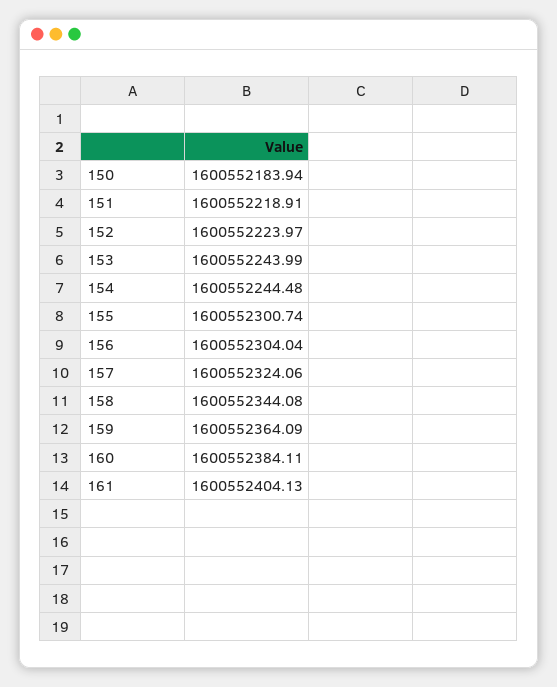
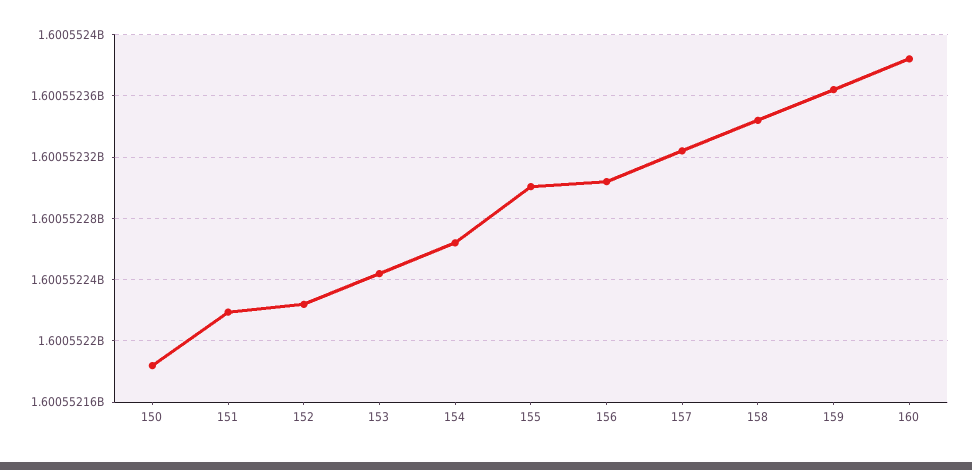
154: 1600552244.48 -> 1600552265
161: 1600552404.13 -> none

